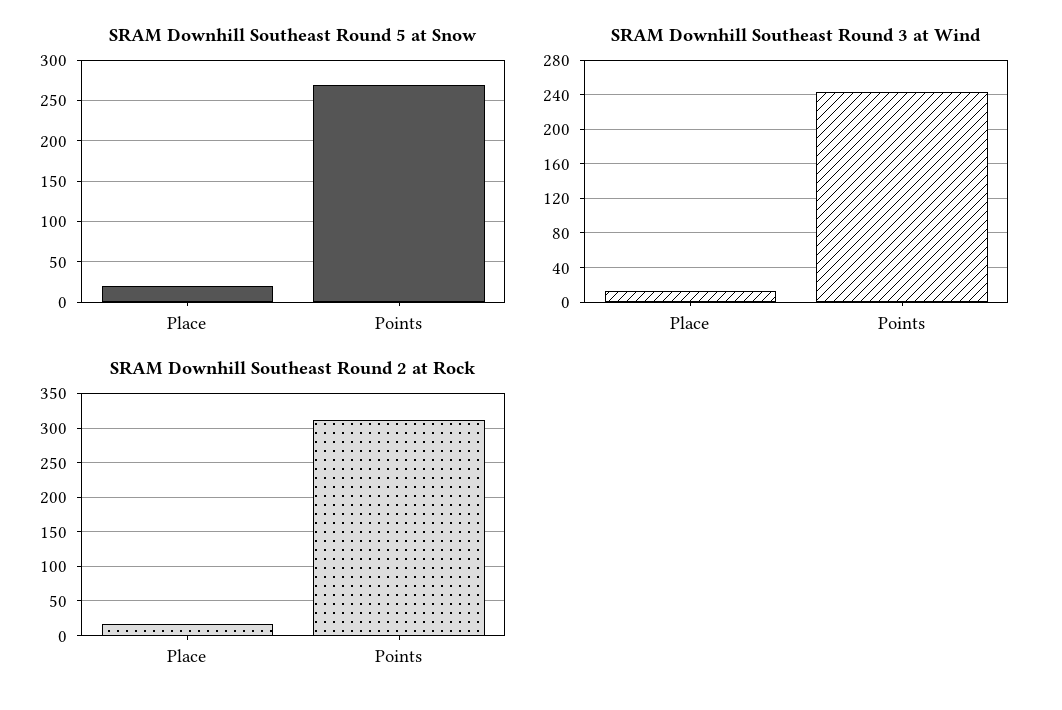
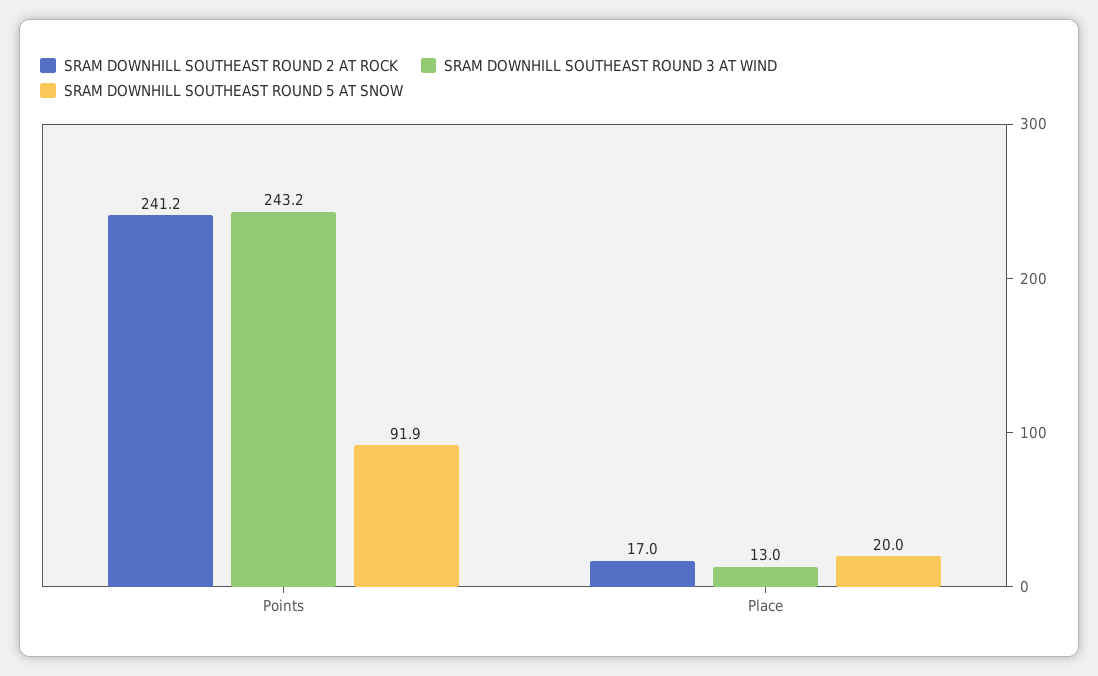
SRAM Downhill Southeast Round 5 at Snow, Points: 270 -> 91.9
SRAM Downhill Southeast Round 2 at Rock, Points: 310 -> 241.2

